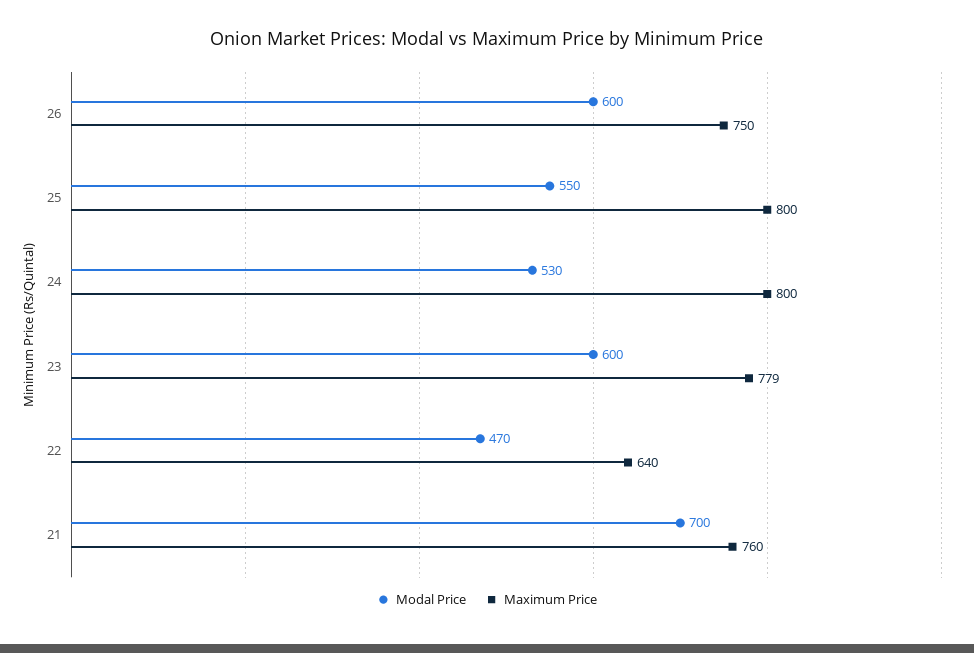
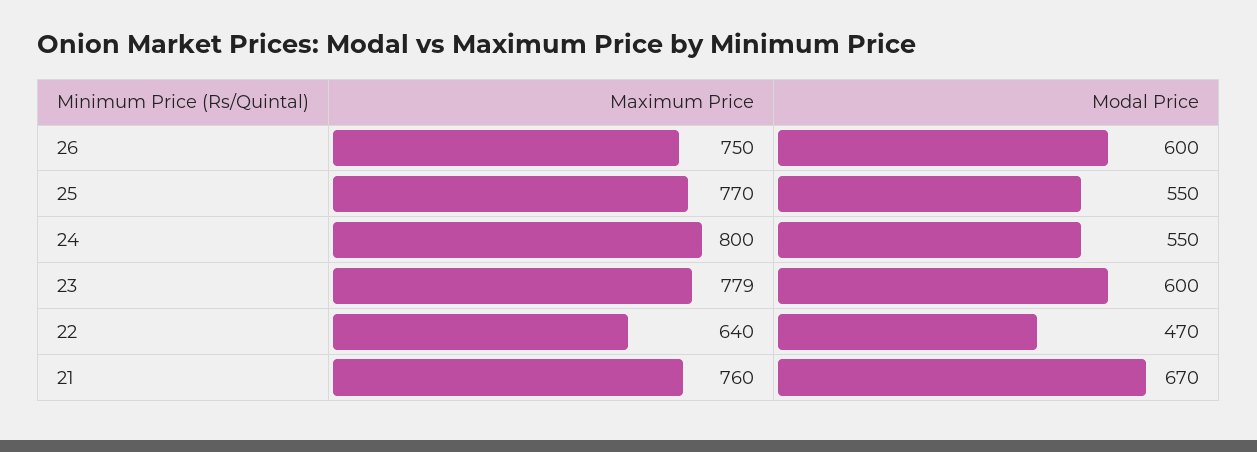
Maximum Price, 25: 800 -> 770
Modal Price, 24: 530 -> 550
Modal Price, 21: 700 -> 670

